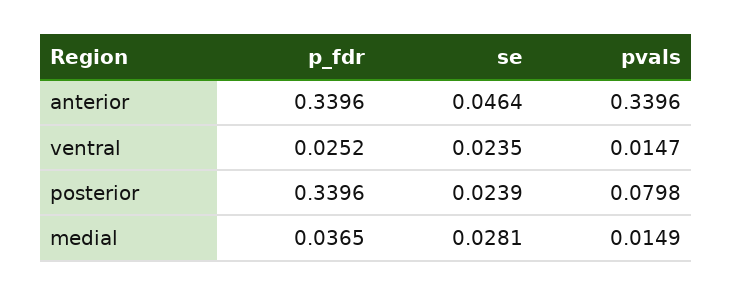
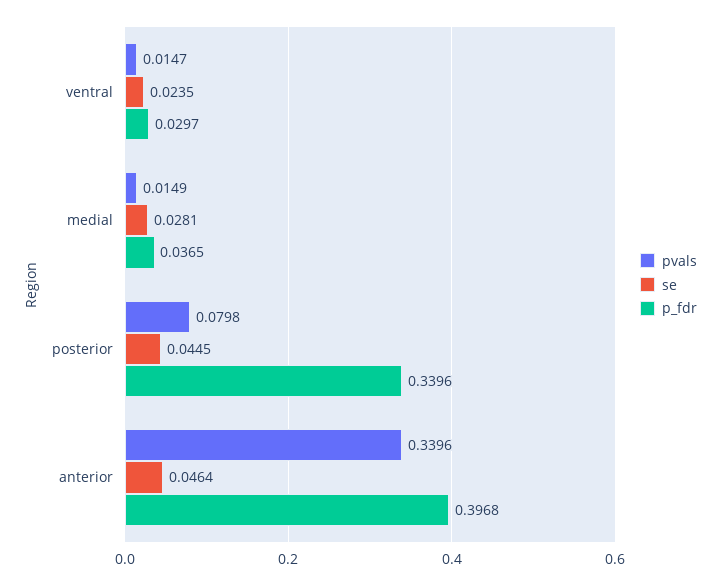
p_fdr, anterior: 0.3396 -> 0.3968
p_fdr, ventral: 0.0252 -> 0.0297
se, posterior: 0.0239 -> 0.0445

